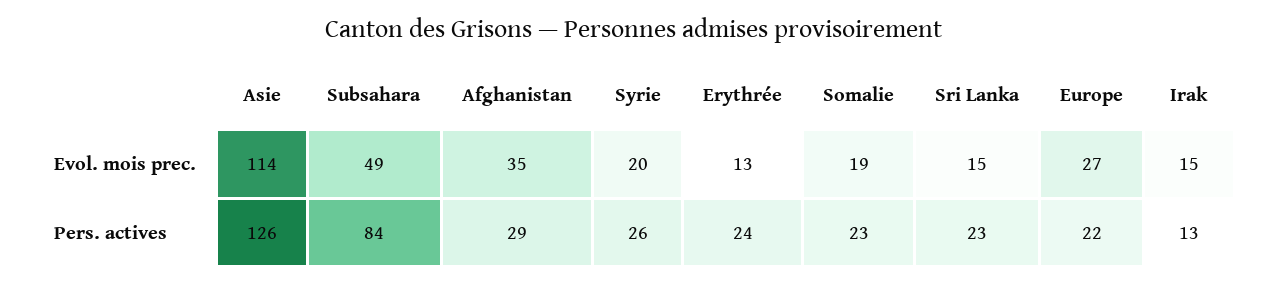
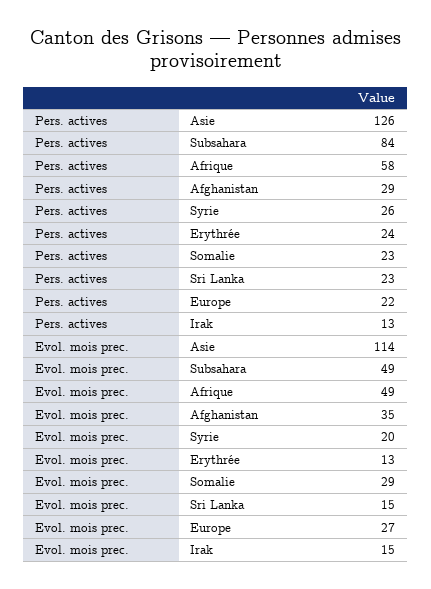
Somalie, Evol. mois prec.: 19 -> 29
Afrique, Pers. actives: none -> 58
Afrique, Evol. mois prec.: none -> 49

